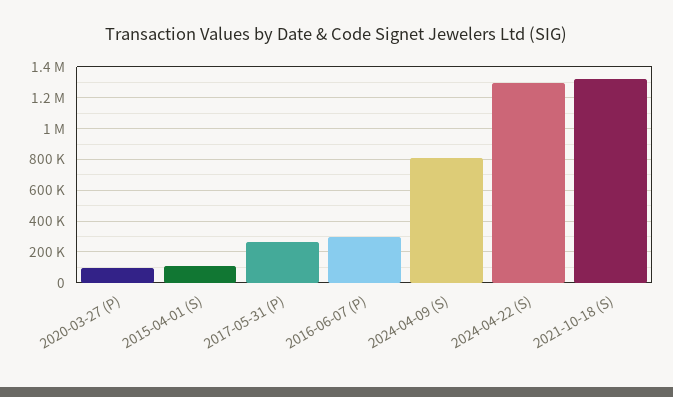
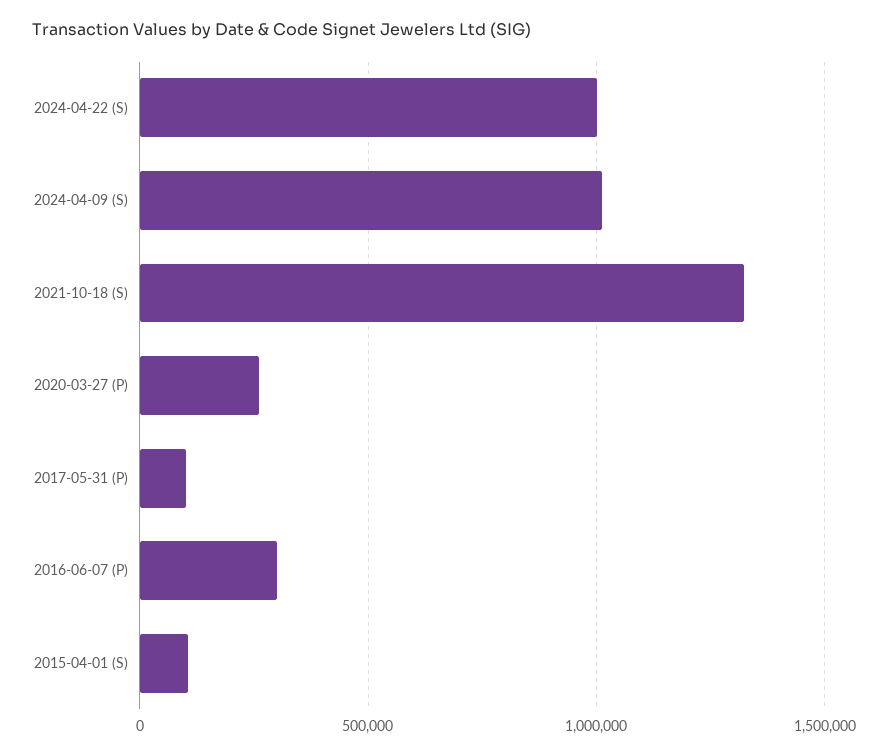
2020-03-27 (P): 100000 -> 250000
2017-05-31 (P): 250000 -> 100000
2024-04-09 (S): 800000 -> 1000000
2024-04-22 (S): 1300000 -> 1000000

